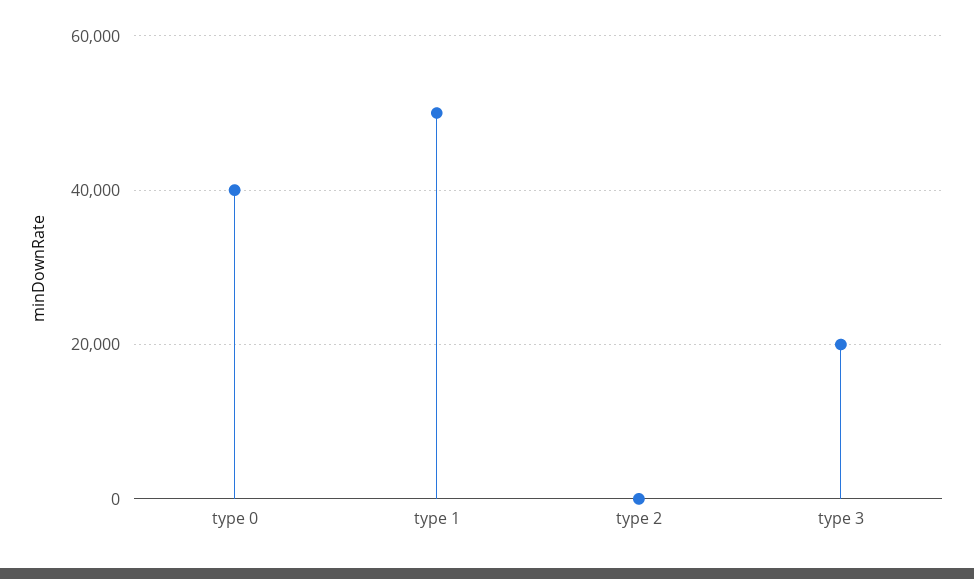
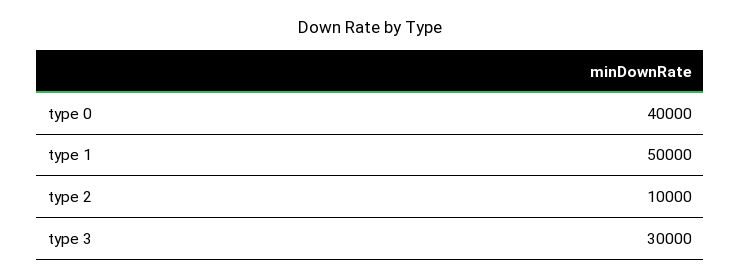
type 2: 0 -> 10000
type 3: 20000 -> 30000

